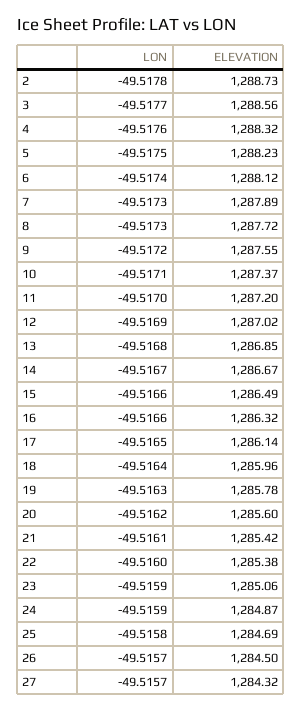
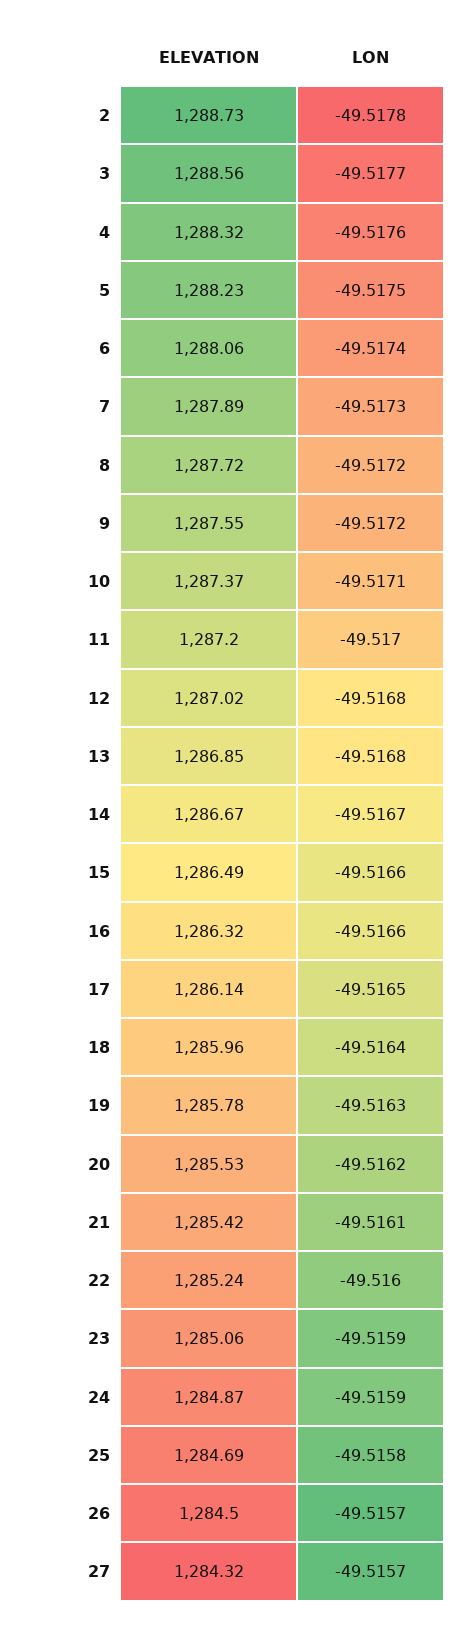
ELEVATION, 6: 1288.12 -> 1288.06
LON, 8: -49.5173 -> -49.5172
LON, 12: -49.5169 -> -49.5168
ELEVATION, 20: 1285.6 -> 1285.53
ELEVATION, 22: 1285.38 -> 1285.24

